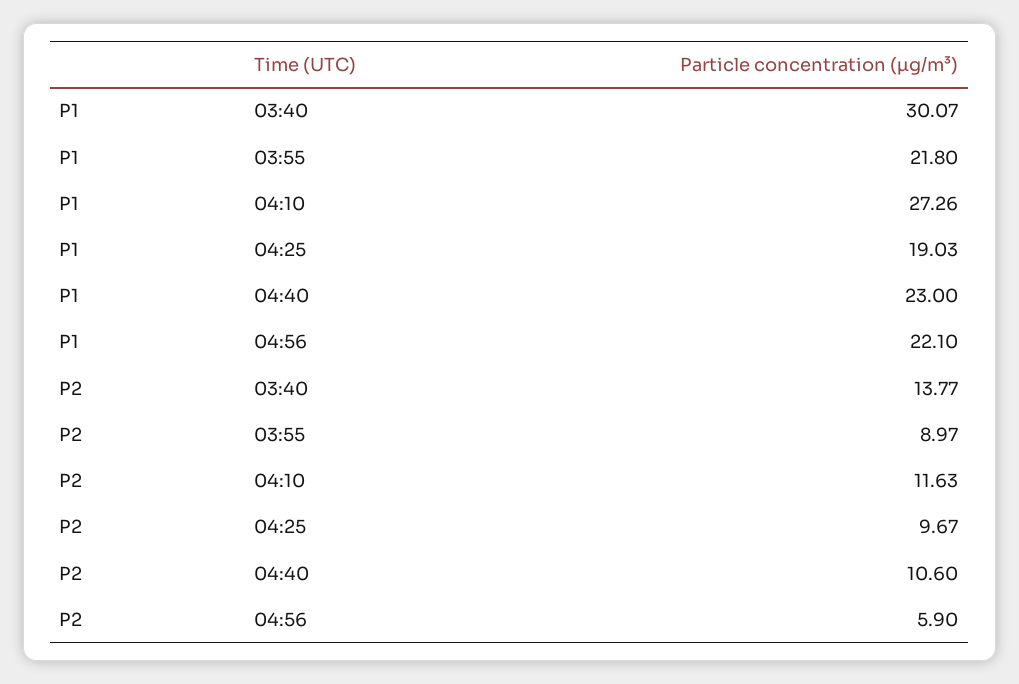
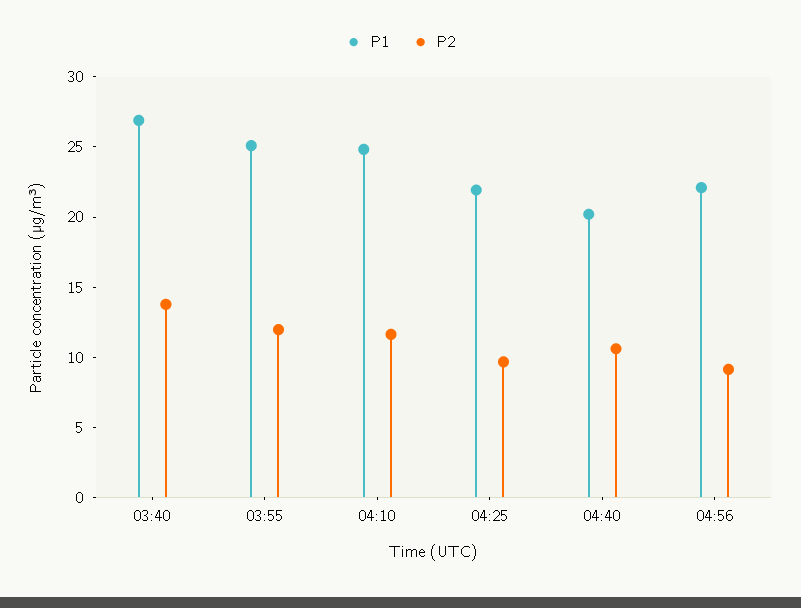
P1, 03:40: 30.07 -> 27
P1, 03:55: 21.8 -> 25
P1, 04:10: 27.26 -> 25
P1, 04:25: 19.03 -> 22
P1, 04:40: 23 -> 20
P2, 03:55: 8.97 -> 12
P2, 04:56: 5.9 -> 9

